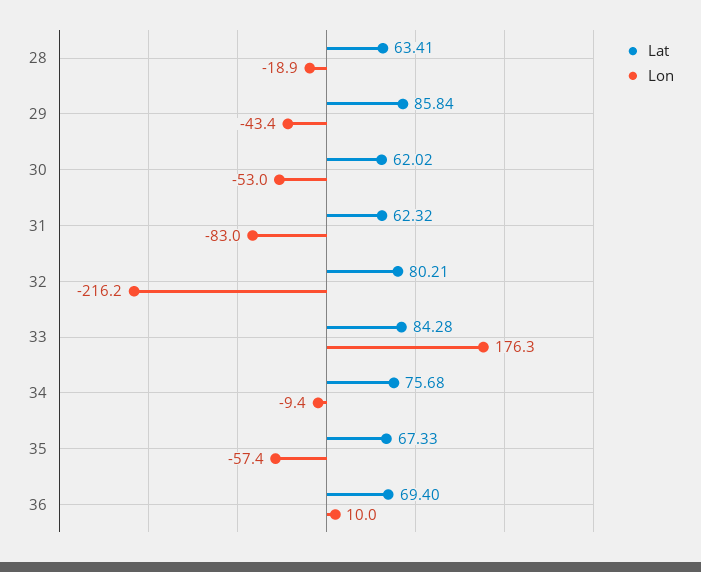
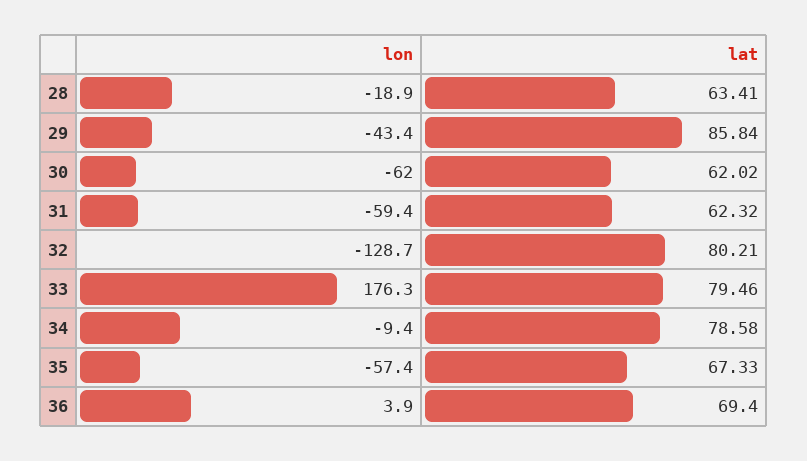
Lon, 30: -53 -> -62
Lon, 31: -83 -> -59.4
Lon, 32: -216.2 -> -128.7
Lat, 33: 84.28 -> 79.46
Lat, 34: 75.68 -> 78.58
Lon, 36: 10 -> 3.9

